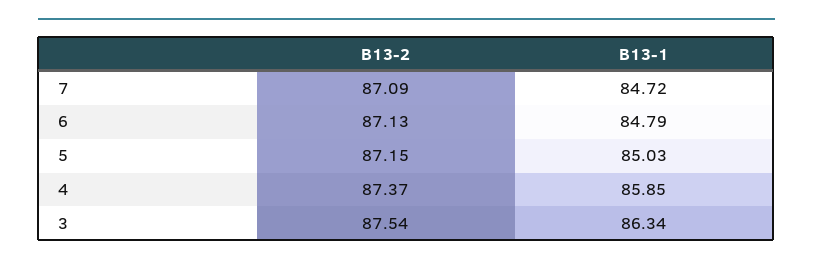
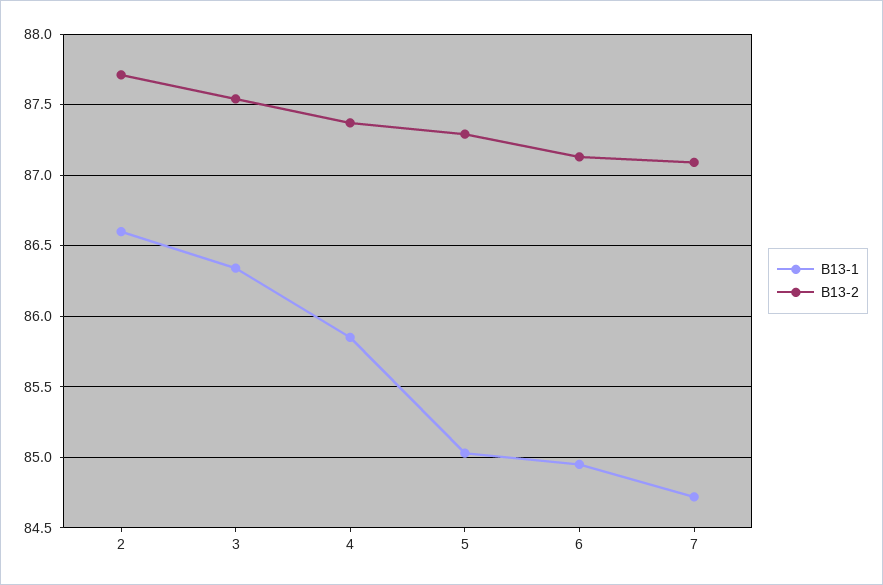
B13-1, 6: 84.79 -> 84.95
B13-2, 5: 87.15 -> 87.3
B13-1, 2: none -> 86.6
B13-2, 2: none -> 87.7

